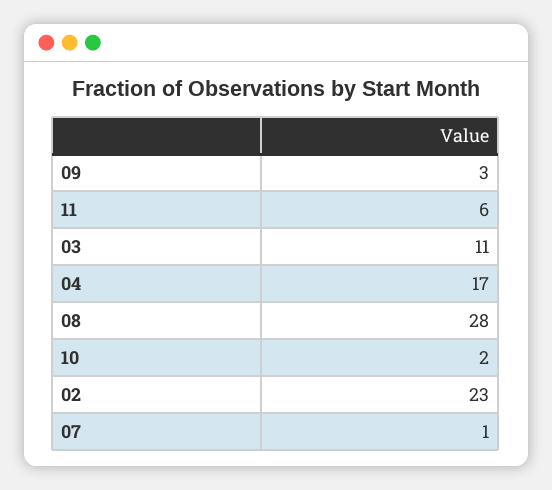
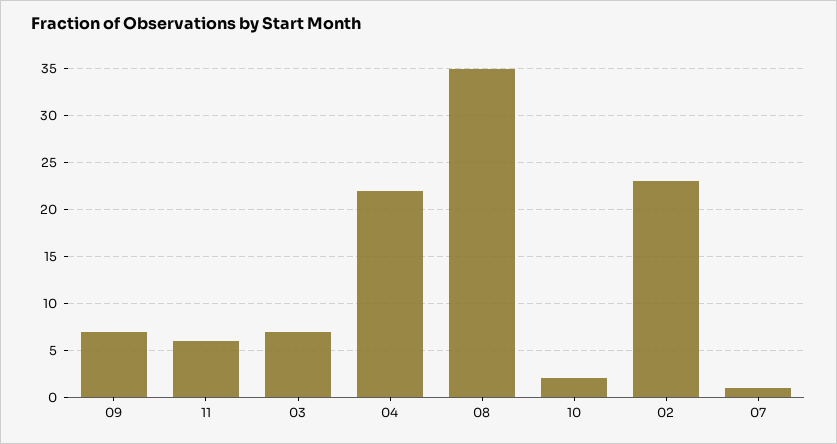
09: 3 -> 7
03: 11 -> 7
04: 17 -> 22
08: 28 -> 35

